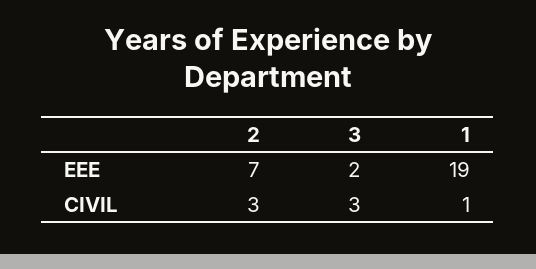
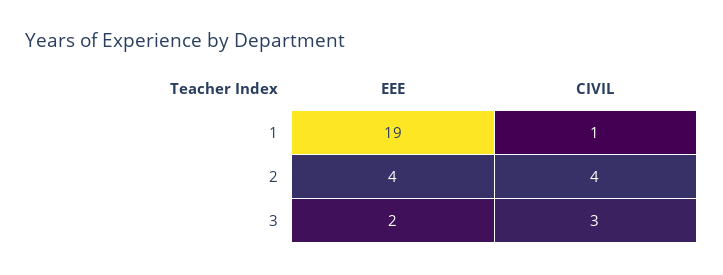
2, EEE: 7 -> 4
2, CIVIL: 3 -> 4

